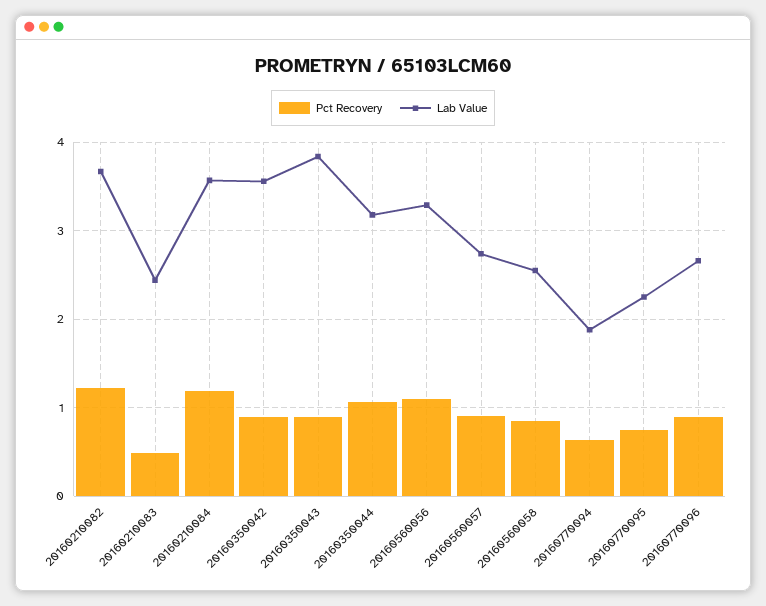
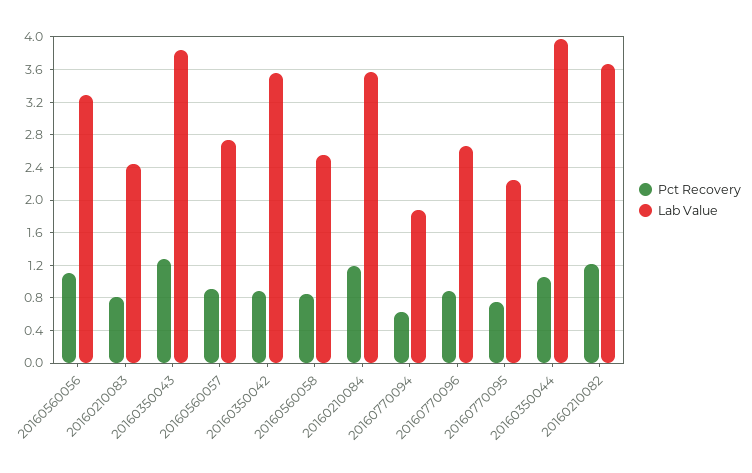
Pct Recovery, 20160210083: 0.5 -> 0.8
Pct Recovery, 20160350043: 0.9 -> 1.3
Lab Value, 20160350044: 3.2 -> 4

